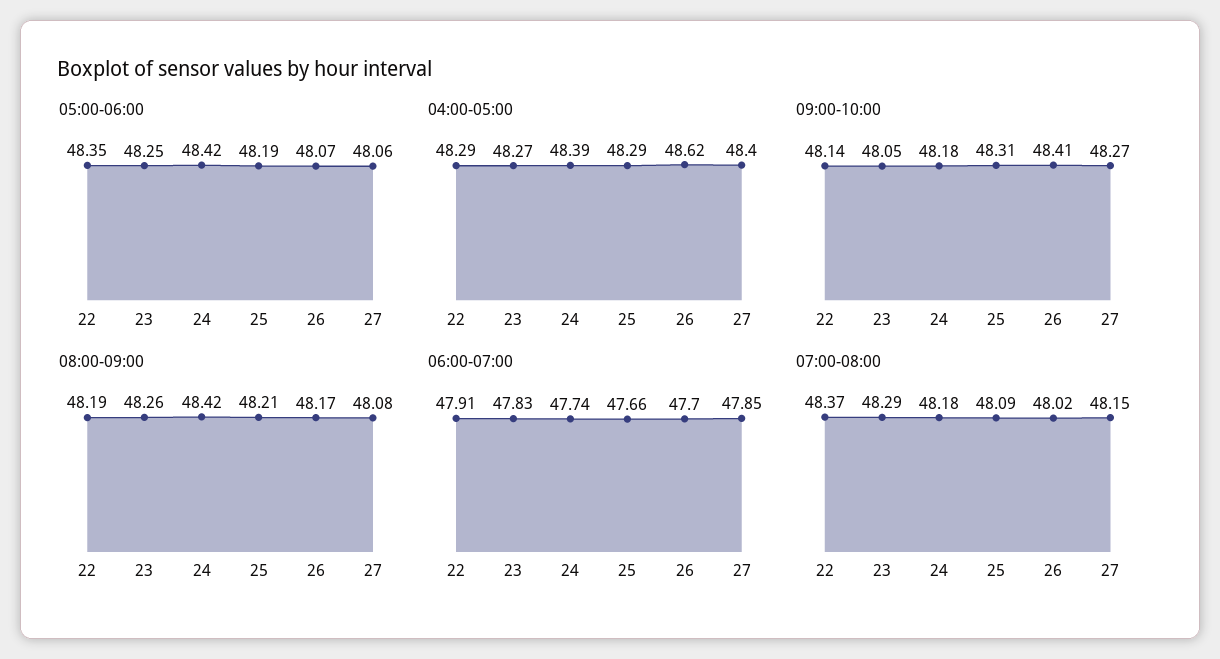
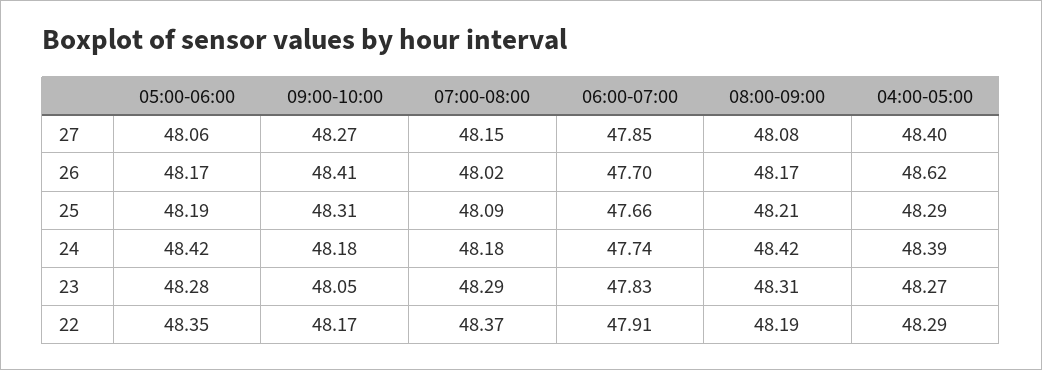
05:00-06:00, 23: 48.25 -> 48.28
05:00-06:00, 26: 48.07 -> 48.17
09:00-10:00, 22: 48.14 -> 48.17
08:00-09:00, 23: 48.26 -> 48.31

